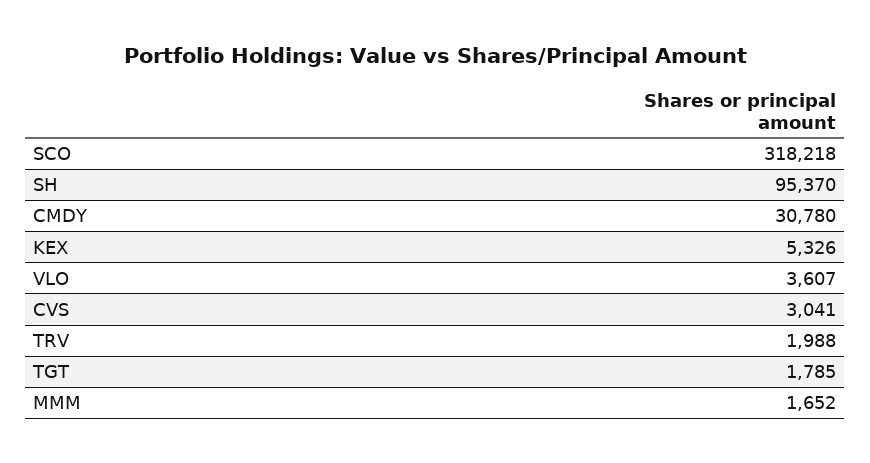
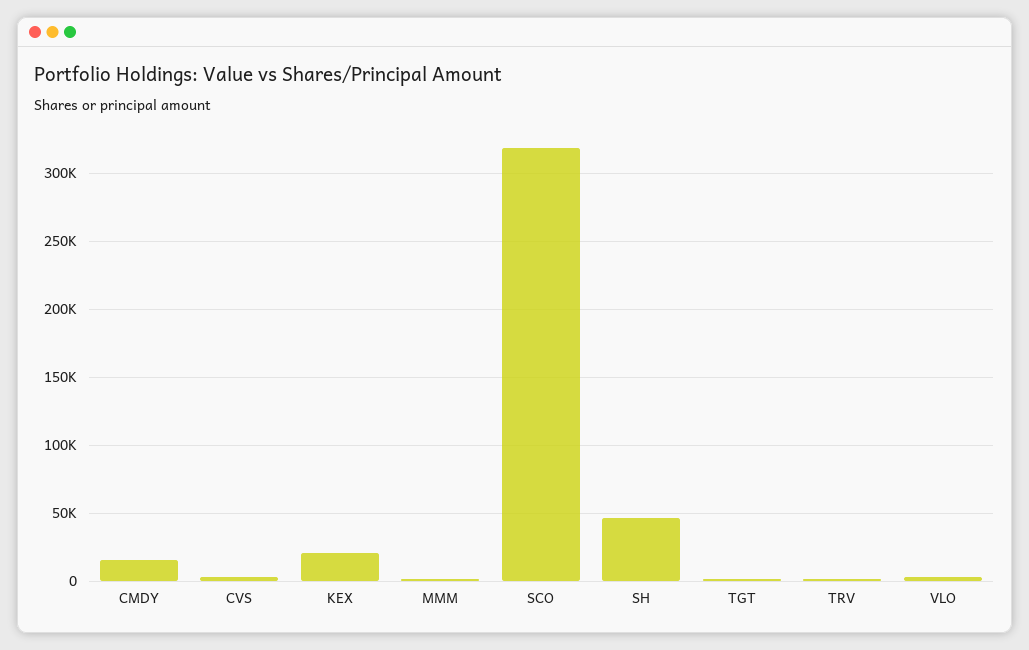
SH: 95370 -> 45000
CMDY: 30780 -> 15000
KEX: 5326 -> 20000

